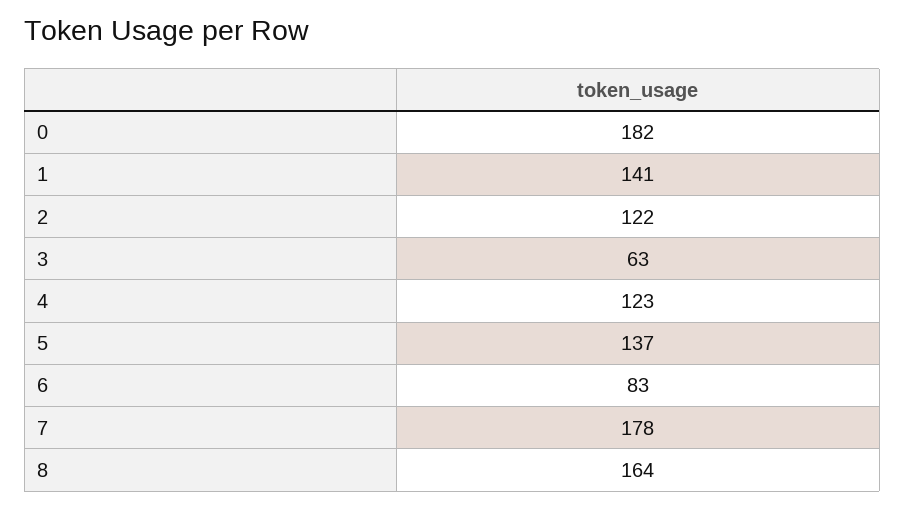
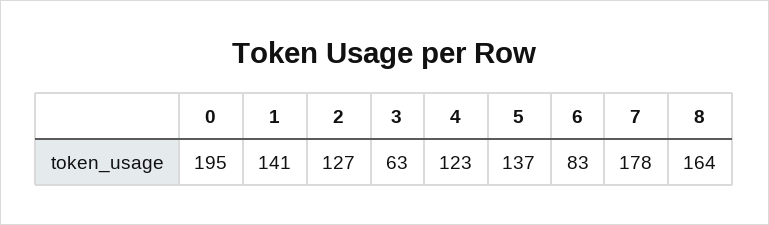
0: 182 -> 195
2: 122 -> 127

